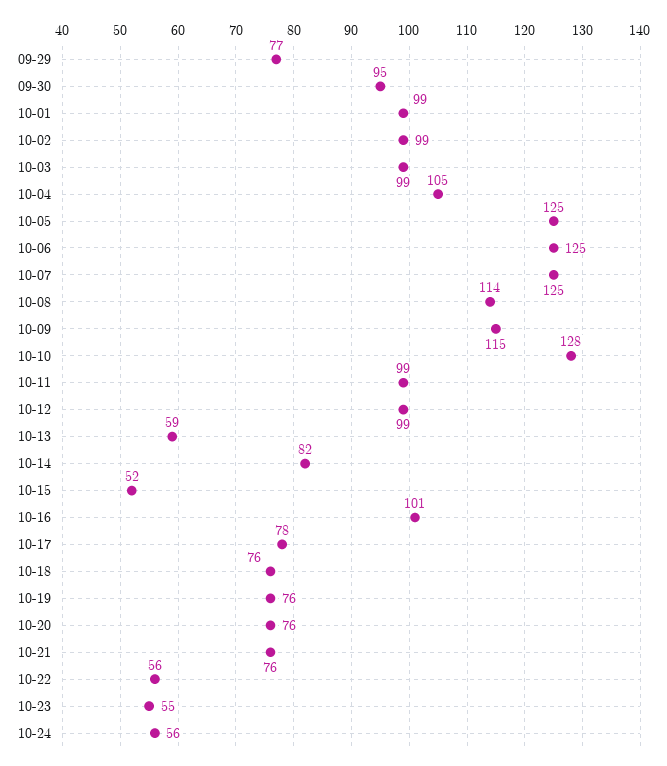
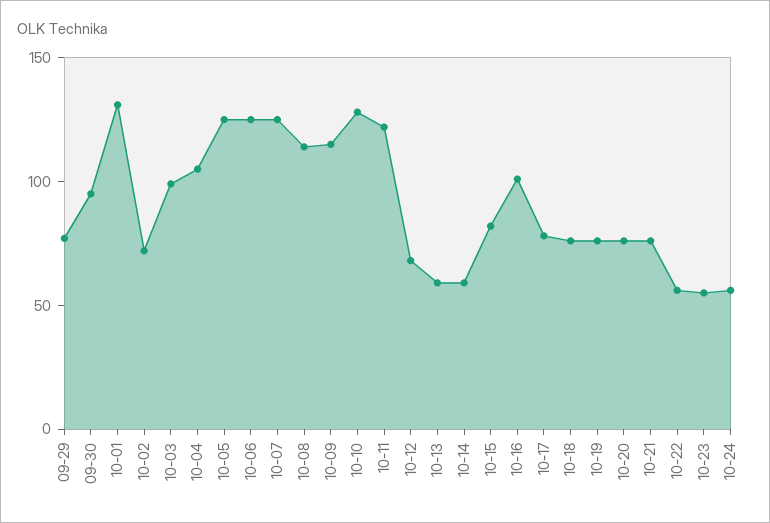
10-01: 99 -> 130
10-02: 99 -> 70
10-11: 99 -> 120
10-12: 99 -> 70
10-14: 82 -> 60
10-15: 52 -> 80

